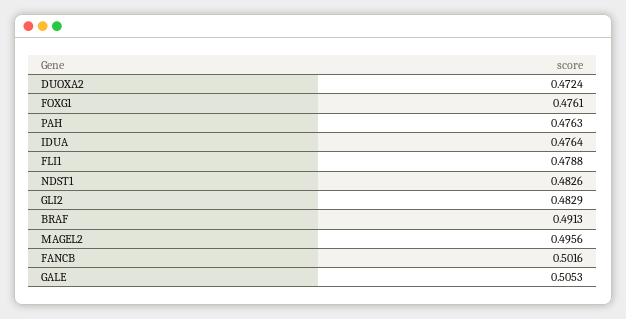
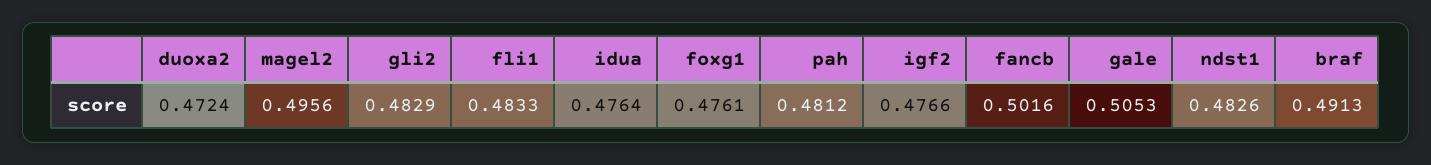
PAH: 0.4763 -> 0.4812
FLI1: 0.4788 -> 0.4833
igf2: none -> 0.4766

